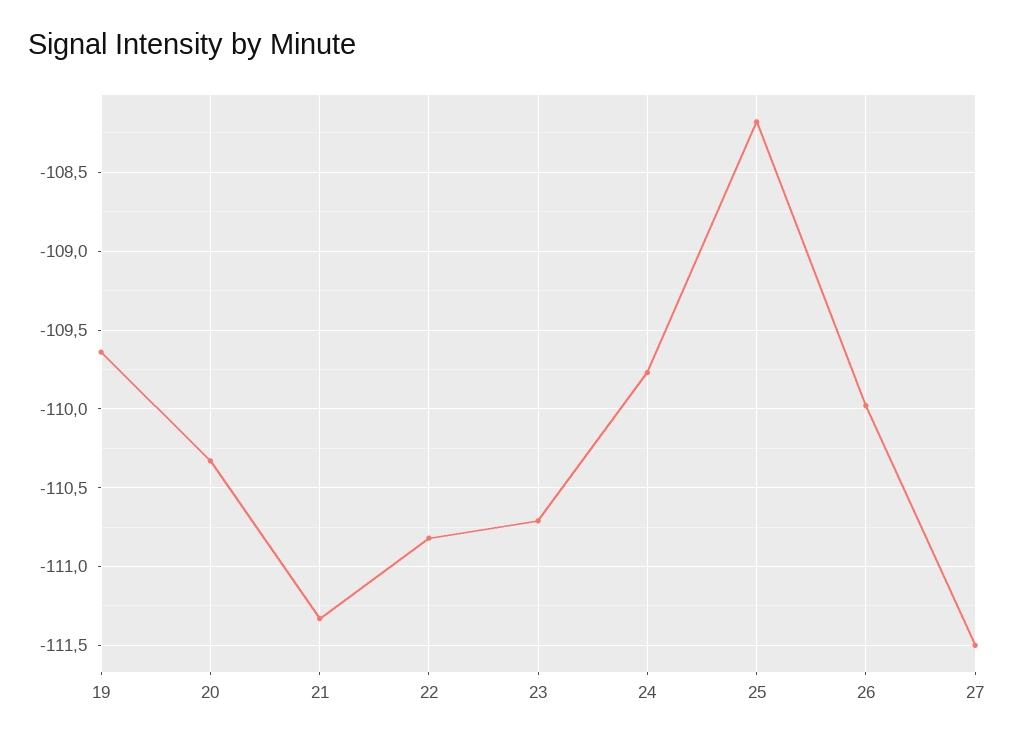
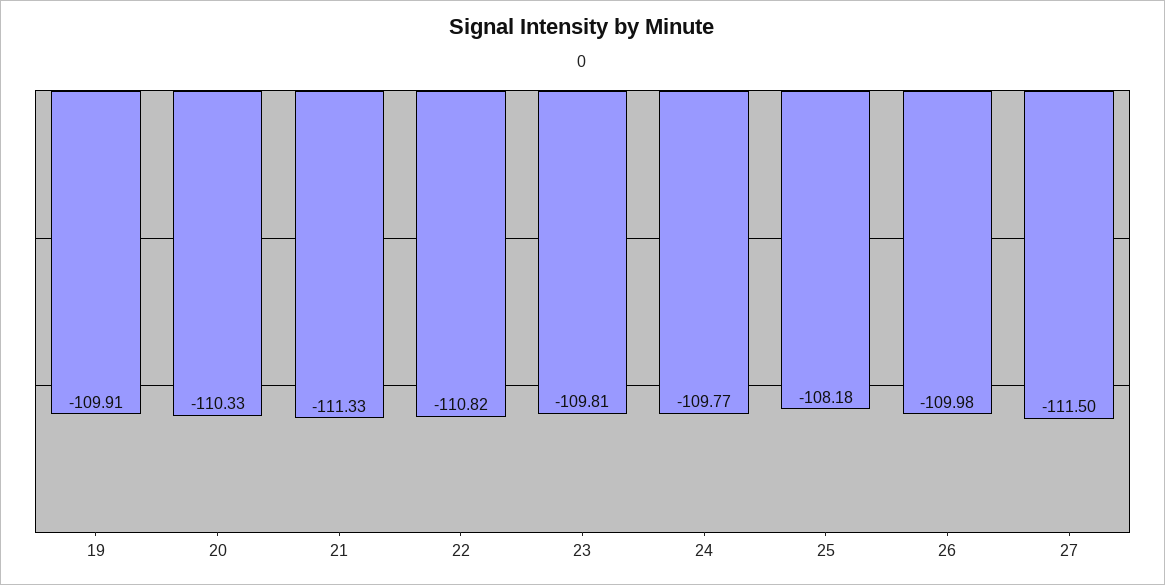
19: -109.65 -> -109.91
23: -110.7 -> -109.81

